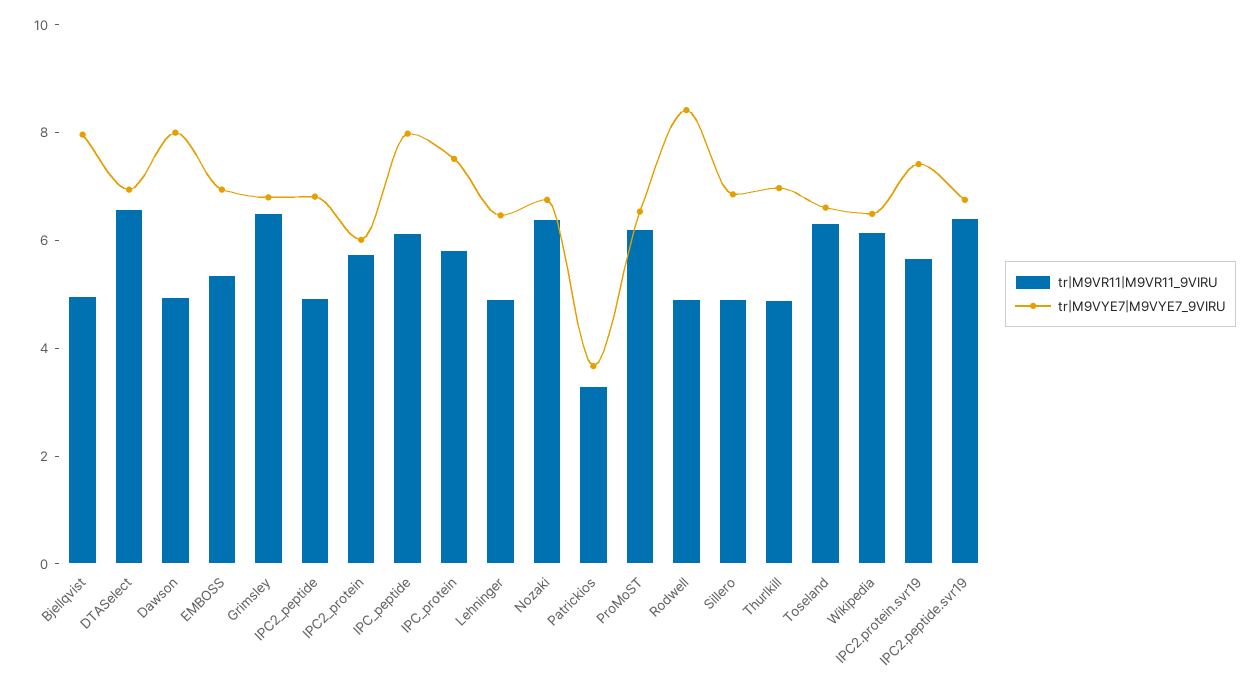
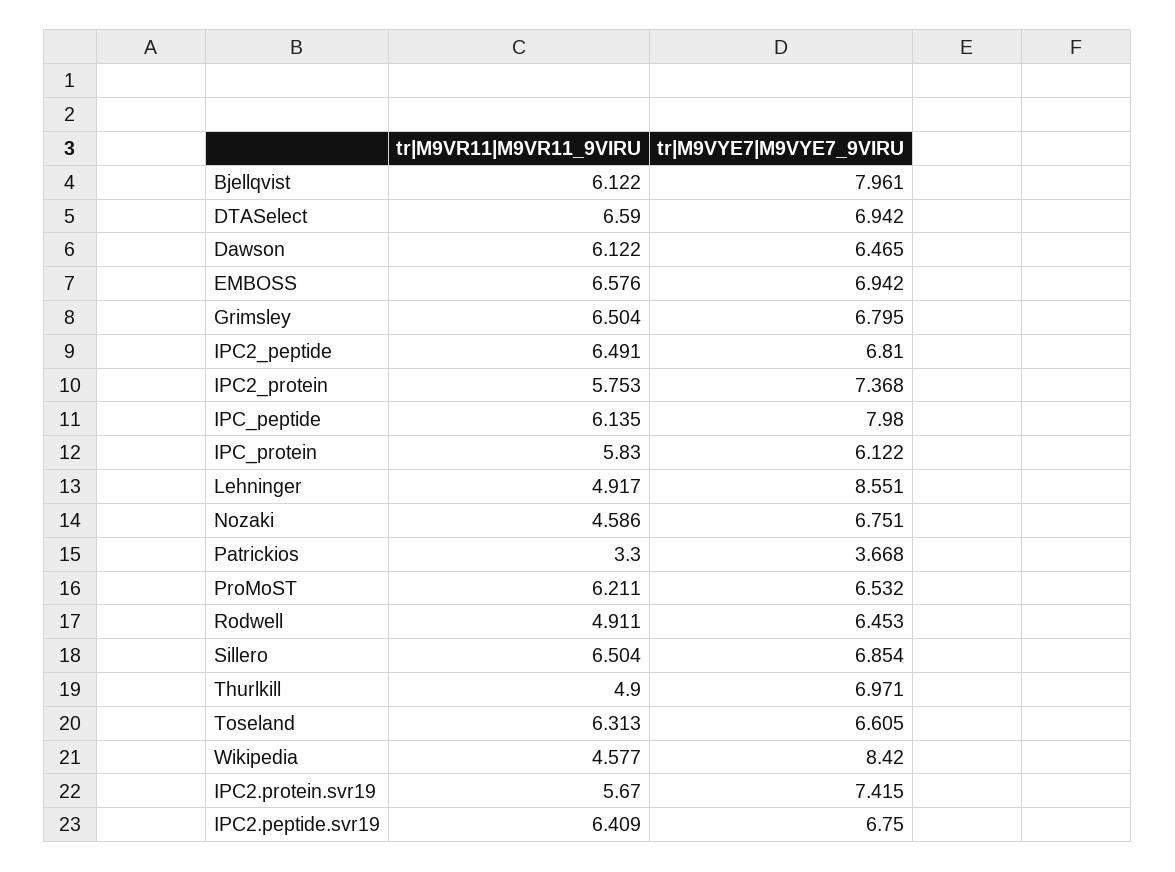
tr|M9VR11|M9VR11_9VIRU, Bjellqvist: 5 -> 6.122
tr|M9VR11|M9VR11_9VIRU, Dawson: 5 -> 6.122
tr|M9VYE7|M9VYE7_9VIRU, Dawson: 8 -> 6.465
tr|M9VR11|M9VR11_9VIRU, EMBOSS: 5.5 -> 6.576
tr|M9VR11|M9VR11_9VIRU, IPC2_peptide: 5 -> 6.491
tr|M9VYE7|M9VYE7_9VIRU, IPC2_protein: 6 -> 7.368
tr|M9VYE7|M9VYE7_9VIRU, IPC_protein: 7.5 -> 6.122
tr|M9VYE7|M9VYE7_9VIRU, Lehninger: 6.5 -> 8.551
tr|M9VR11|M9VR11_9VIRU, Nozaki: 6.5 -> 4.586
tr|M9VYE7|M9VYE7_9VIRU, Rodwell: 8.5 -> 6.453
tr|M9VR11|M9VR11_9VIRU, Sillero: 5 -> 6.504
tr|M9VR11|M9VR11_9VIRU, Wikipedia: 6 -> 4.577
tr|M9VYE7|M9VYE7_9VIRU, Wikipedia: 6.5 -> 8.42

